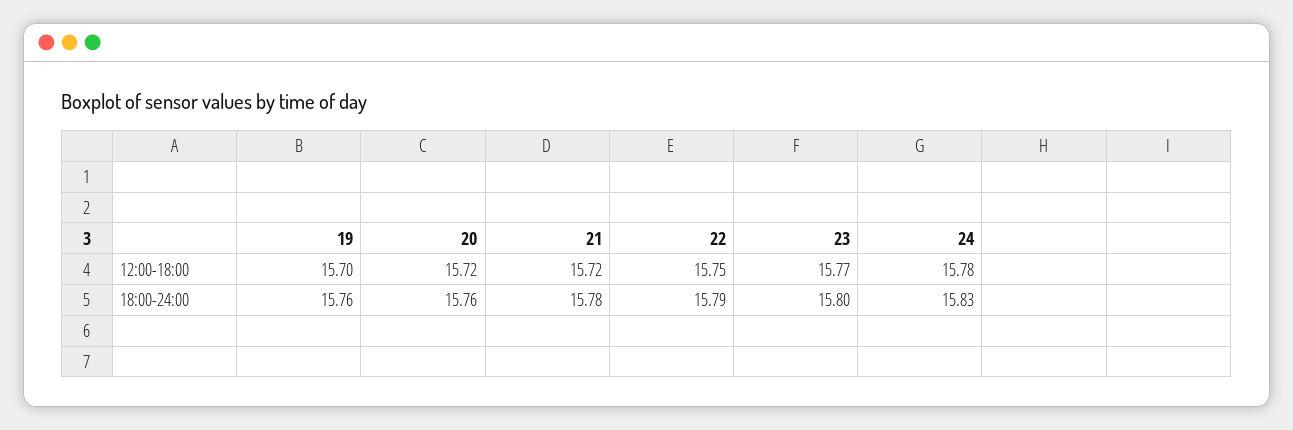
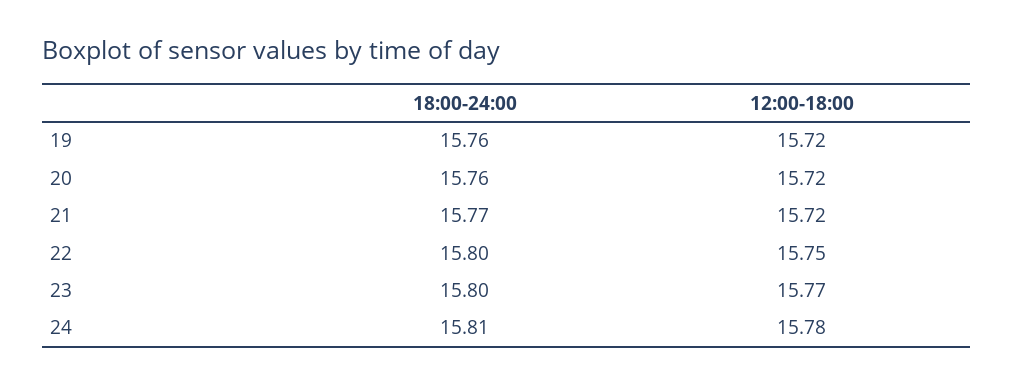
19, 12:00-18:00: 15.7 -> 15.72
21, 18:00-24:00: 15.78 -> 15.77
22, 18:00-24:00: 15.79 -> 15.8
24, 18:00-24:00: 15.83 -> 15.81

